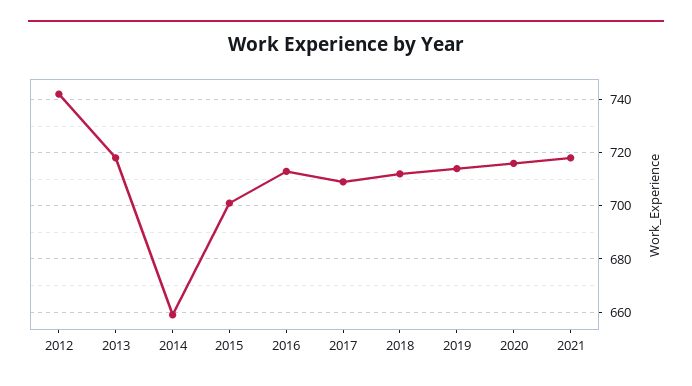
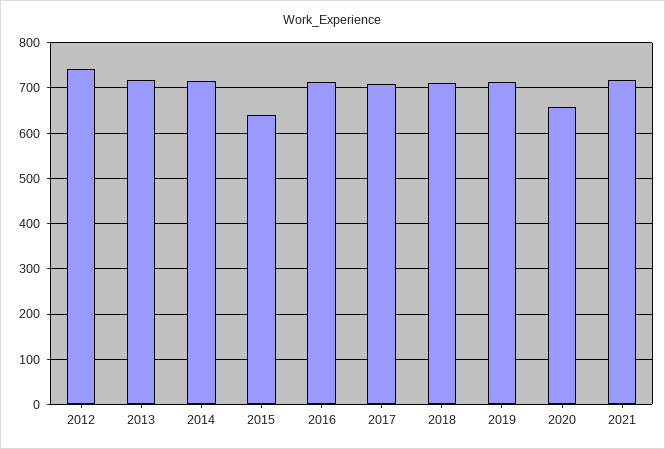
2014: 660 -> 720
2015: 700 -> 640
2020: 715 -> 660

